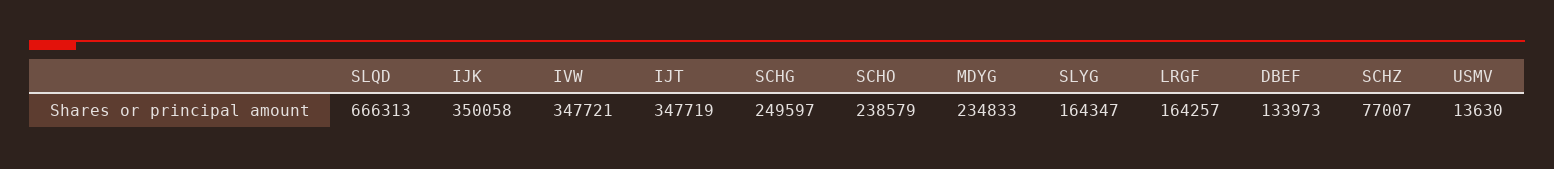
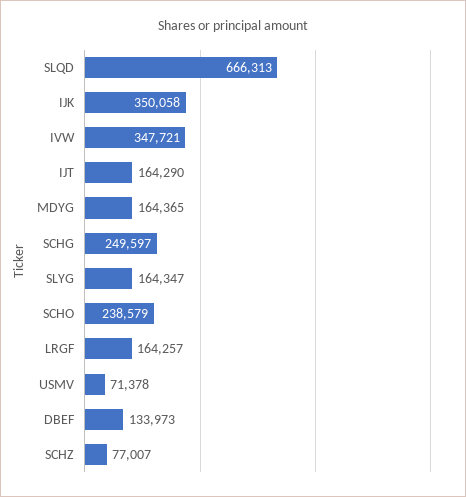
IJT: 347719 -> 164290
MDYG: 234833 -> 164365
USMV: 13630 -> 71378

